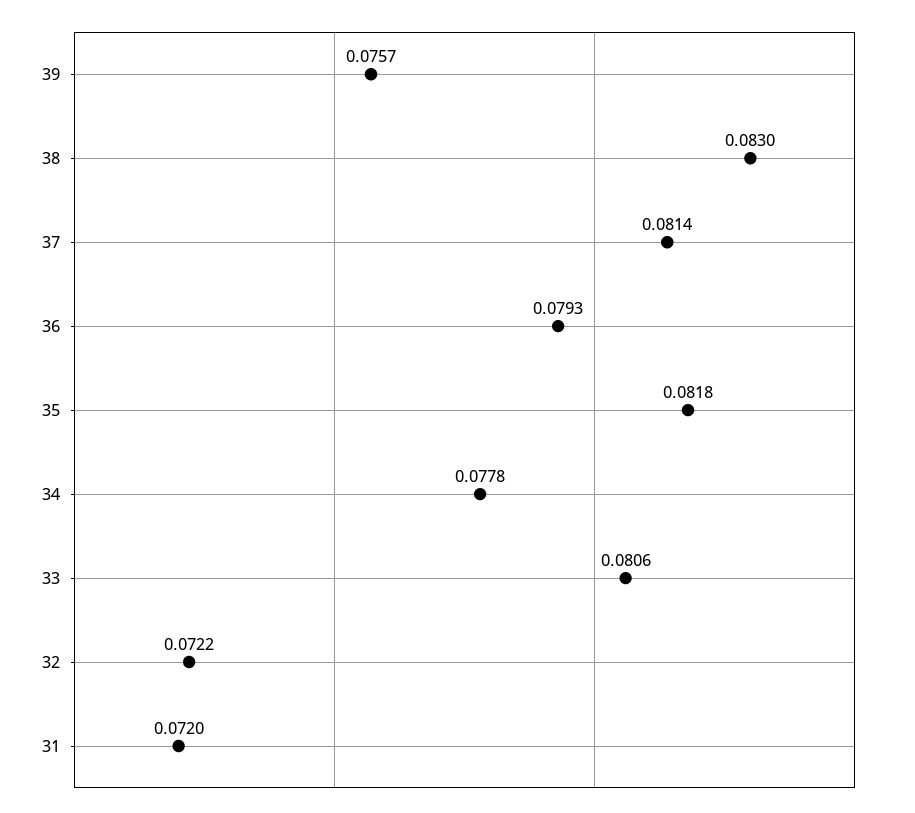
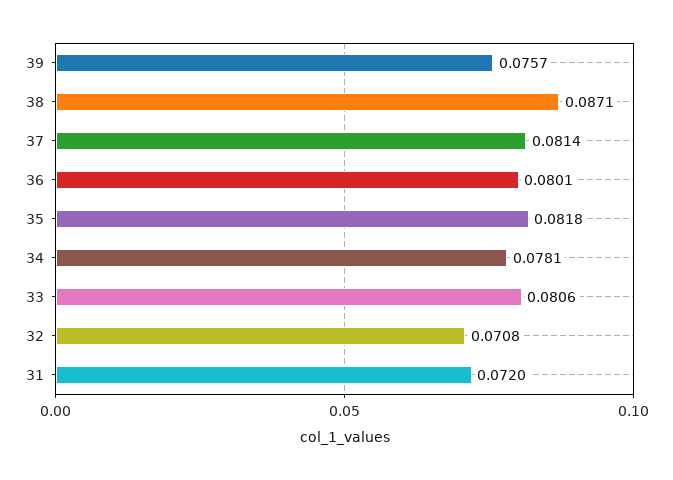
38: 0.083 -> 0.0871
36: 0.0793 -> 0.0801
34: 0.0778 -> 0.0781
32: 0.0722 -> 0.0708

